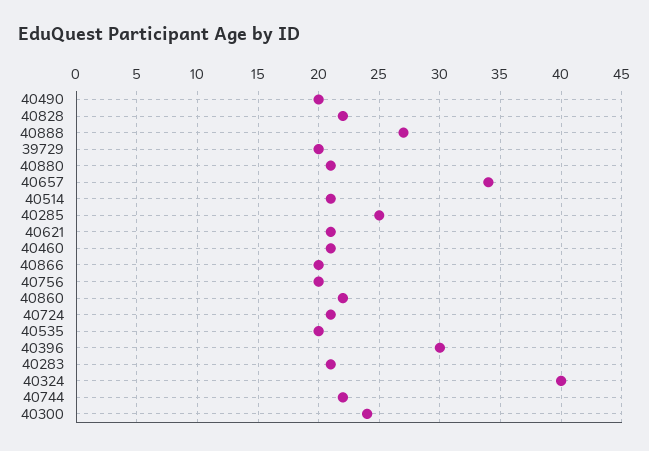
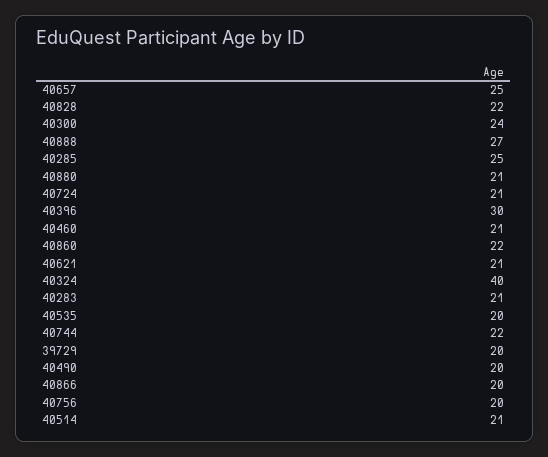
40657: 34 -> 25

